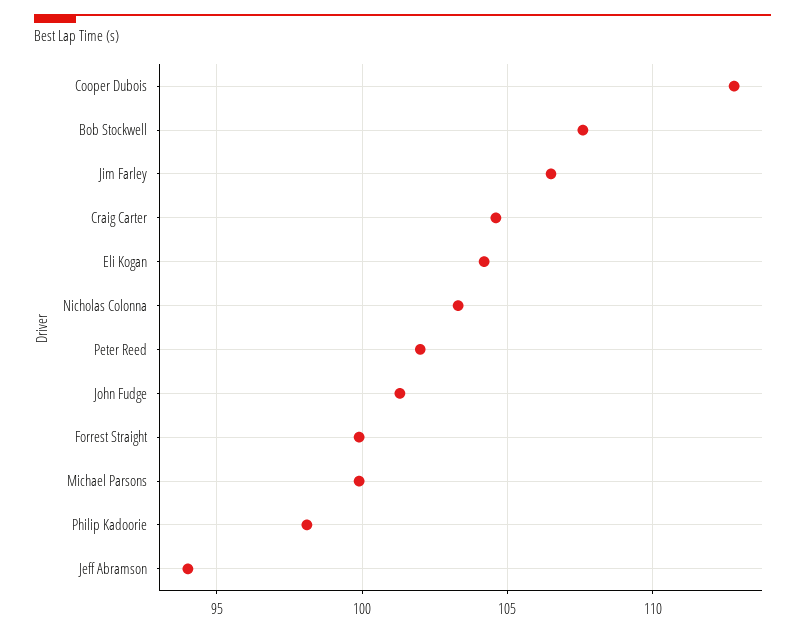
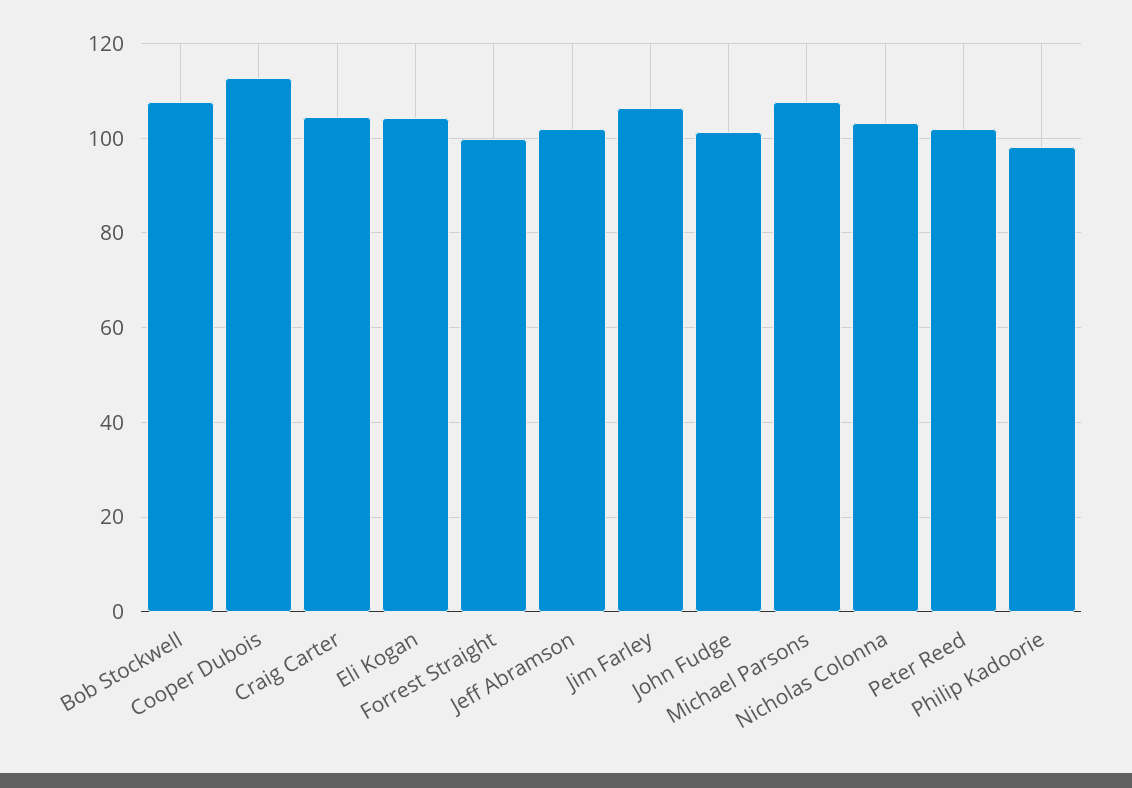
Michael Parsons: 100 -> 108
Jeff Abramson: 94 -> 102

